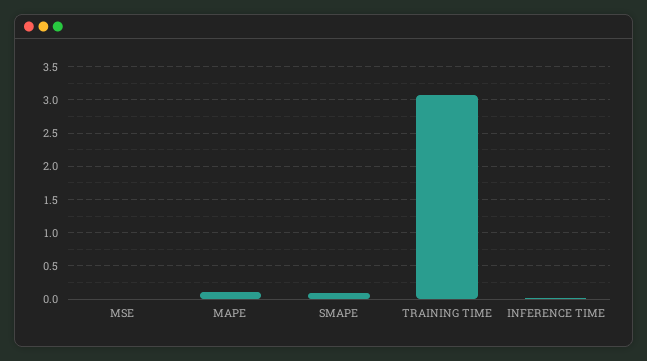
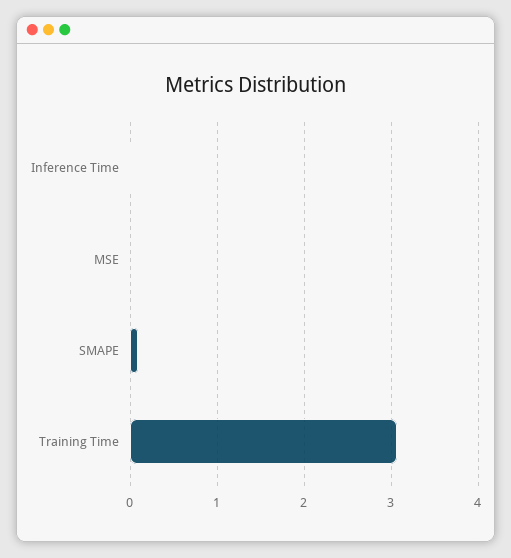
MAPE: 0.1 -> none

